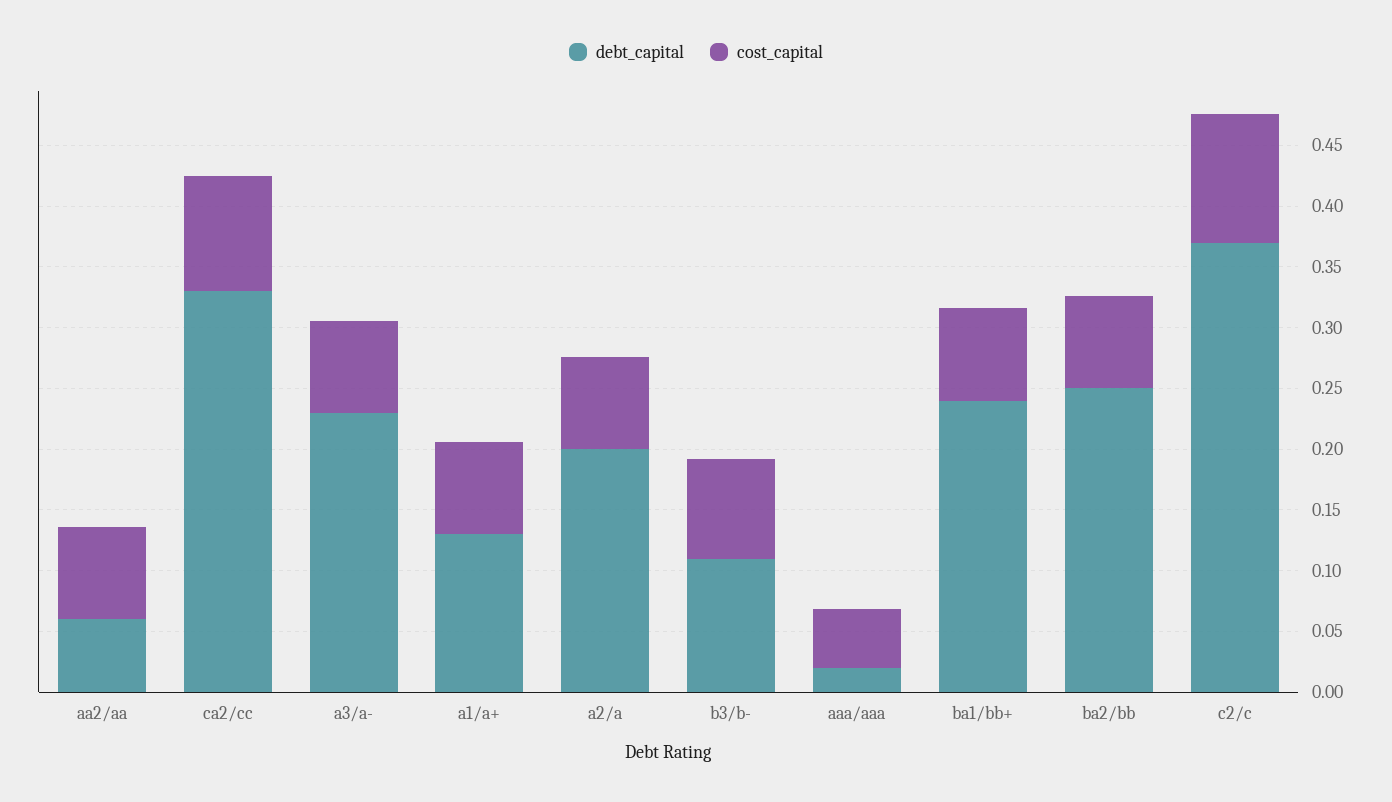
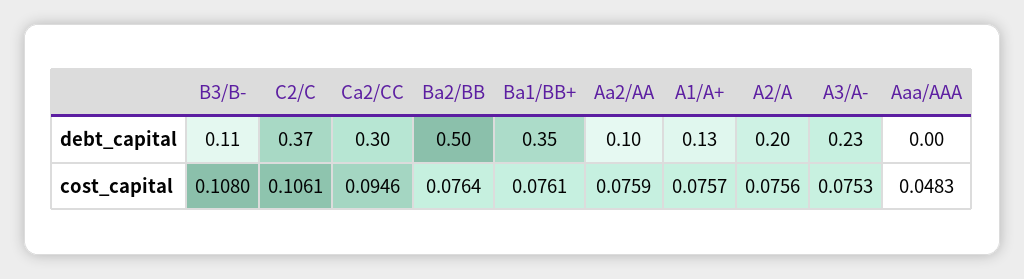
debt_capital, aa2/aa: 0.06 -> 0.1
debt_capital, ca2/cc: 0.33 -> 0.3
cost_capital, b3/b-: 0.08 -> 0.108
debt_capital, aaa/aaa: 0.02 -> 0
debt_capital, ba1/bb+: 0.24 -> 0.35
debt_capital, ba2/bb: 0.25 -> 0.5

